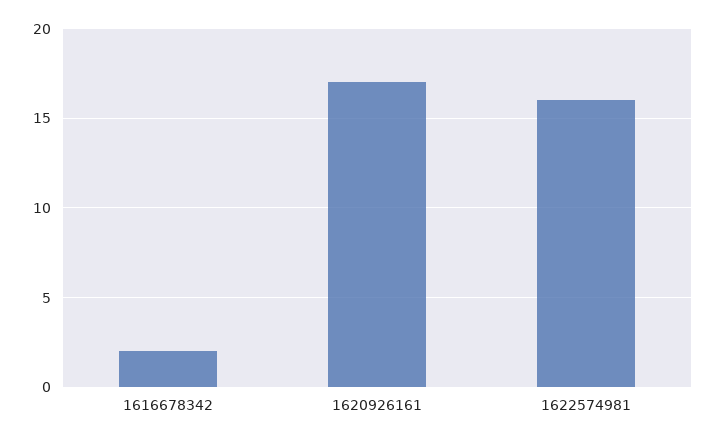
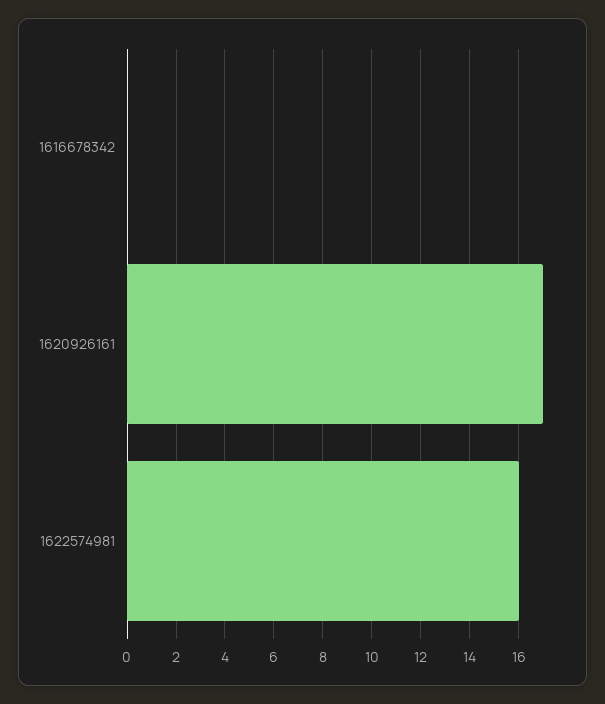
1616678342: 2 -> 0

